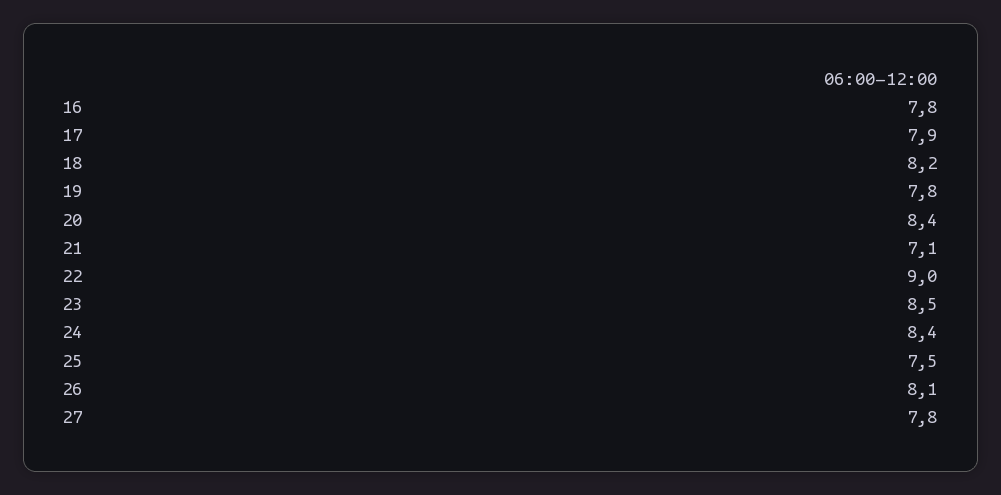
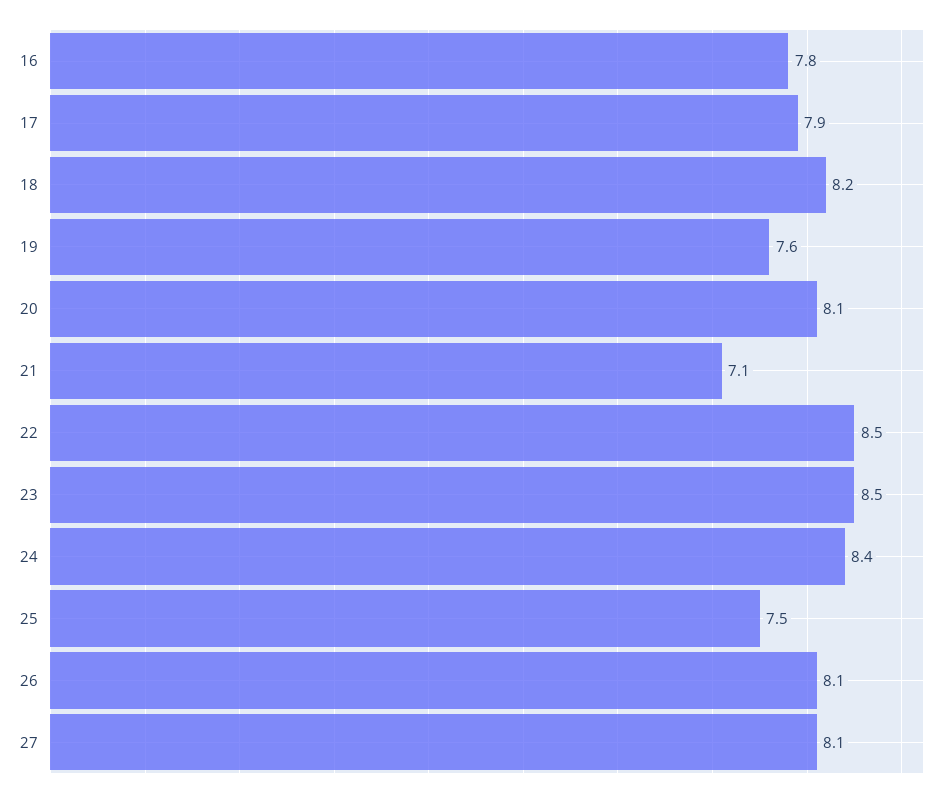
19: 7.8 -> 7.6
20: 8.4 -> 8.1
22: 9 -> 8.5
27: 7.8 -> 8.1

